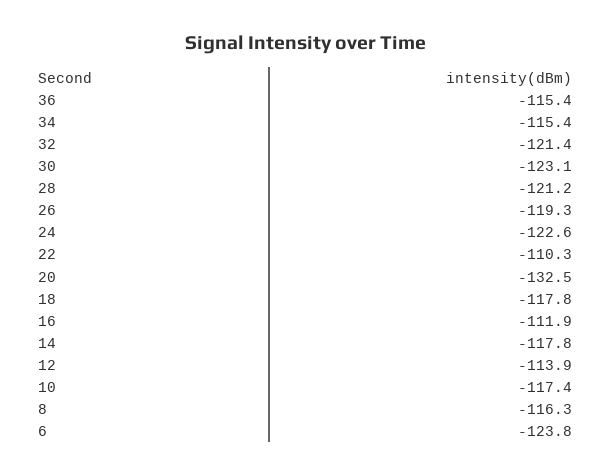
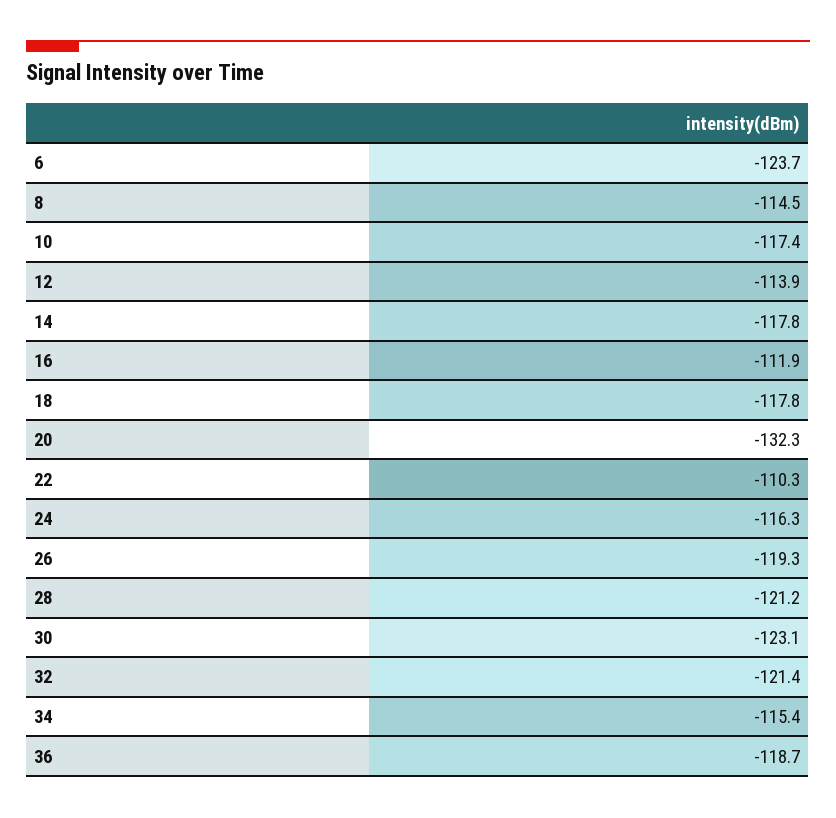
36: -115.4 -> -118.7
24: -122.6 -> -116.3
20: -132.5 -> -132.3
8: -116.3 -> -114.5
6: -123.8 -> -123.7

